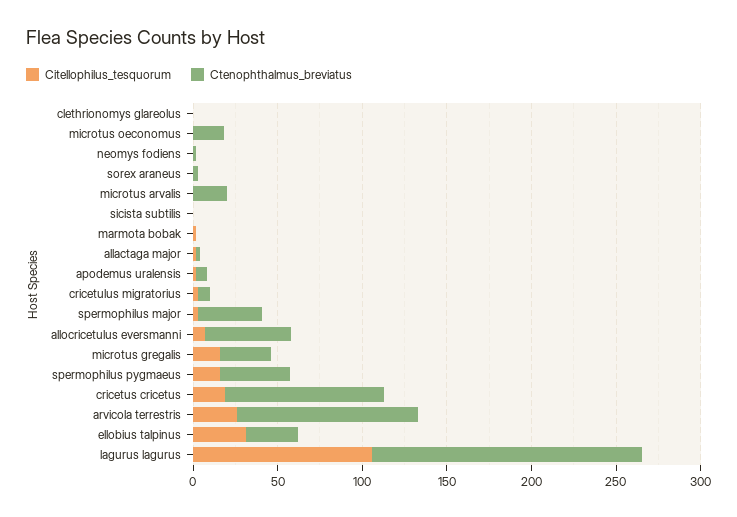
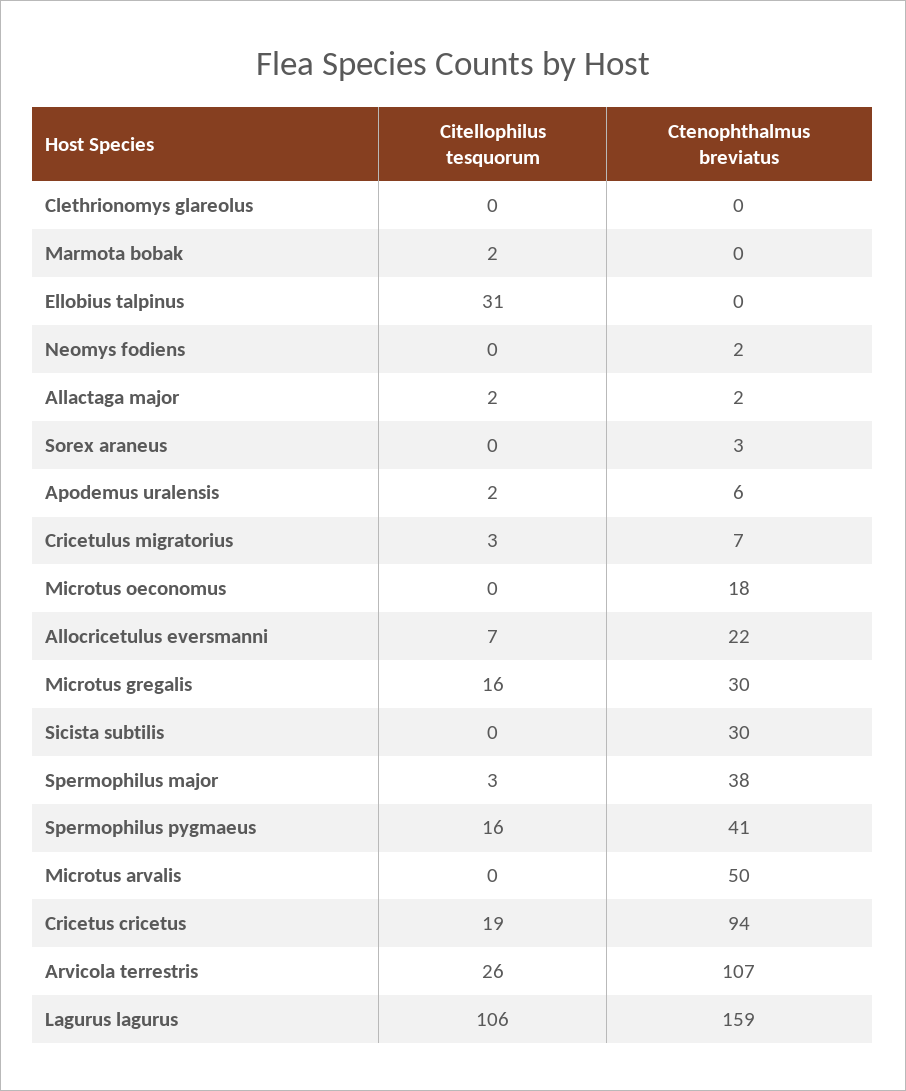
Ctenophthalmus_breviatus, microtus arvalis: 20 -> 50
Ctenophthalmus_breviatus, sicista subtilis: 0 -> 30
Ctenophthalmus_breviatus, allocricetulus eversmanni: 50 -> 22
Ctenophthalmus_breviatus, ellobius talpinus: 30 -> 0

